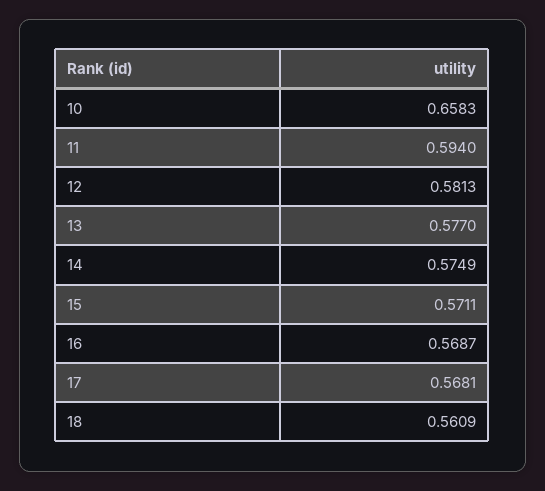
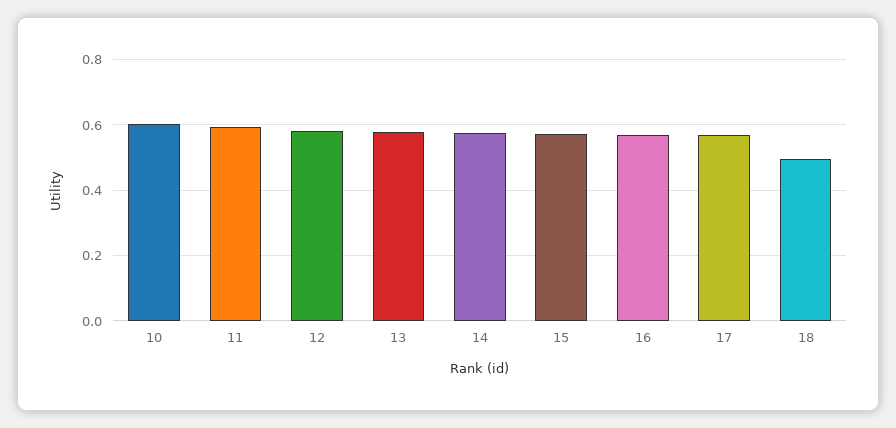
10: 0.6583 -> 0.6
18: 0.5609 -> 0.5

